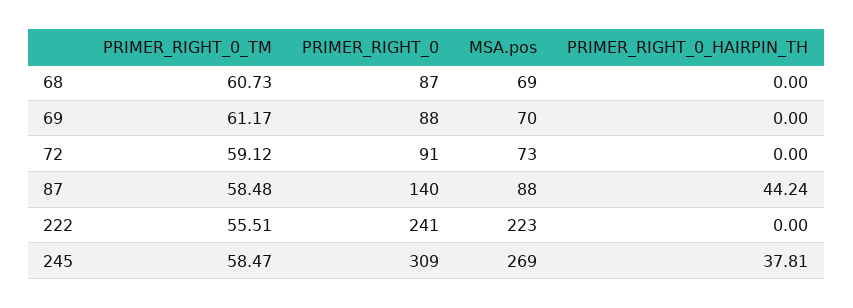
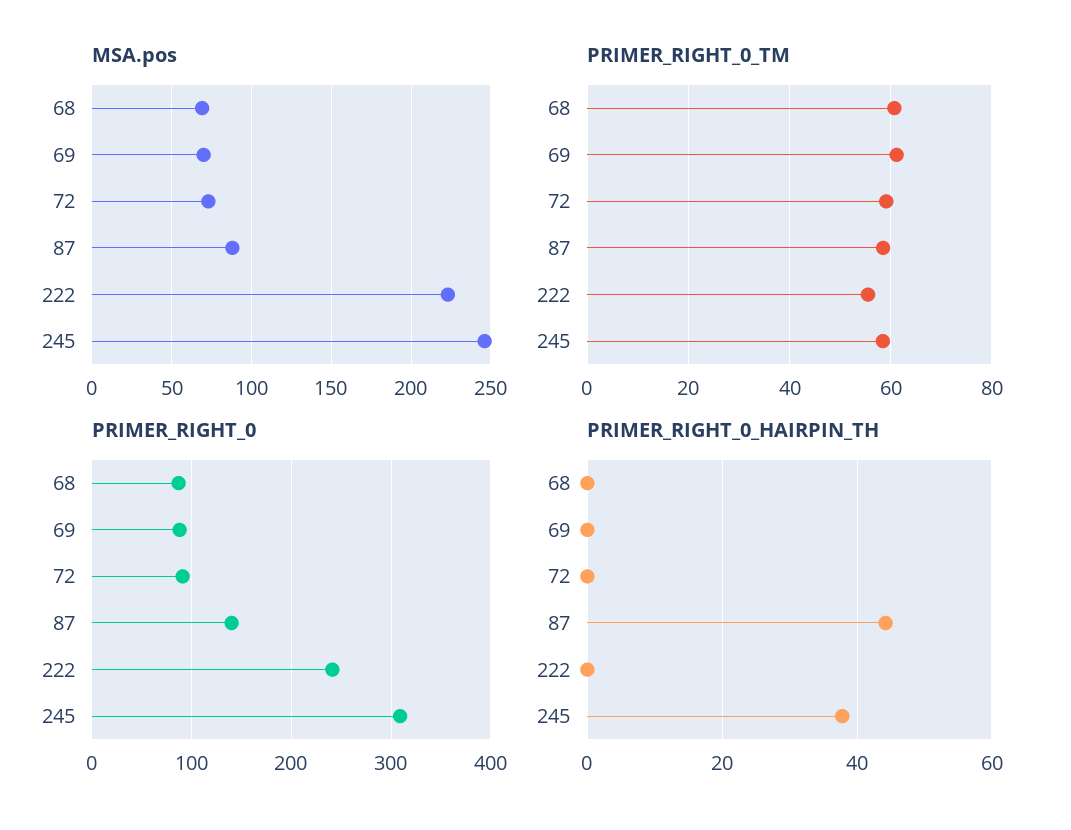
MSA.pos, 245: 269 -> 245

